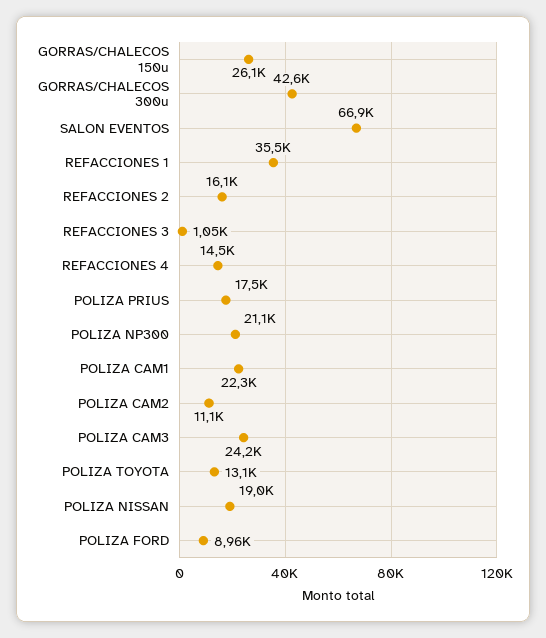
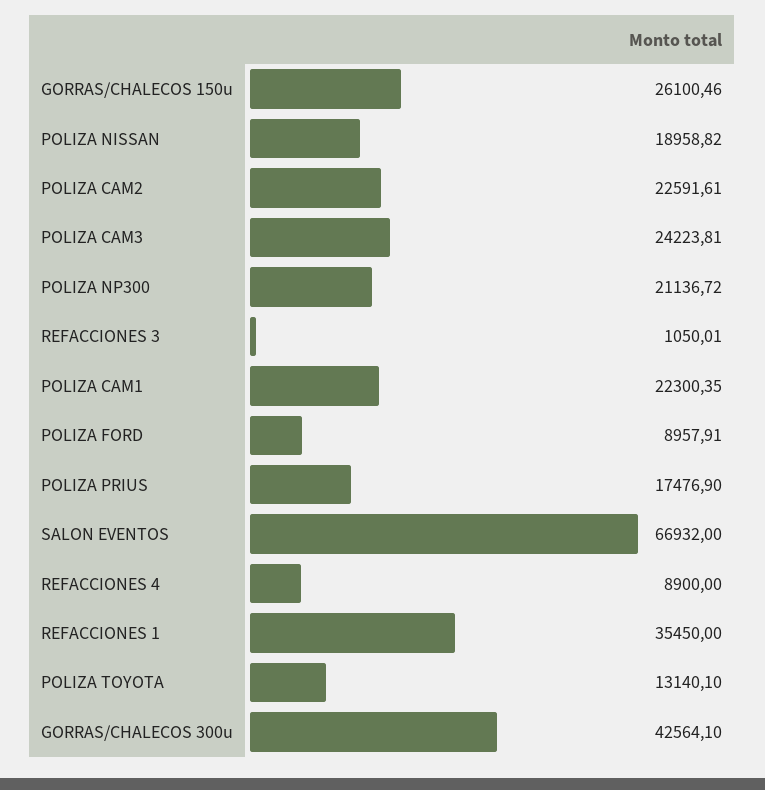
REFACCIONES 2: 16100 -> none
REFACCIONES 4: 14500 -> 8900
POLIZA CAM2: 11100 -> 22591.61

